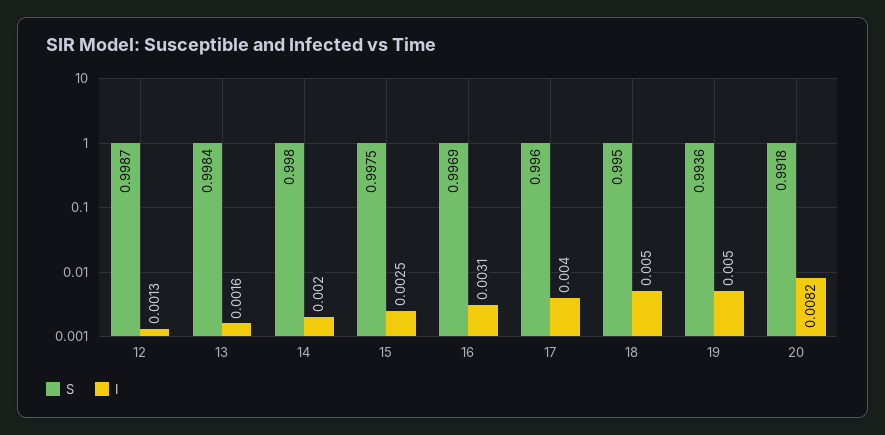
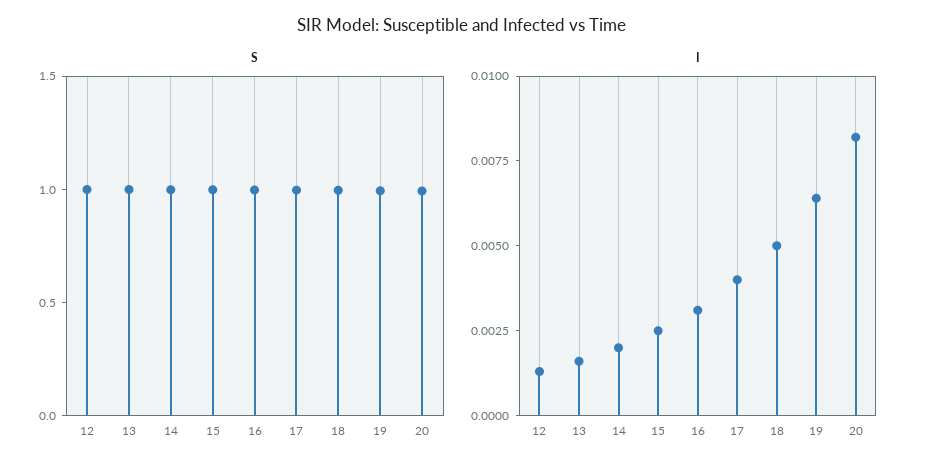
I, 19: 0.005 -> 0.0065

